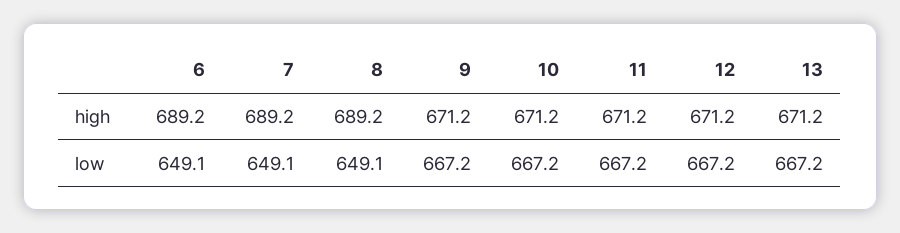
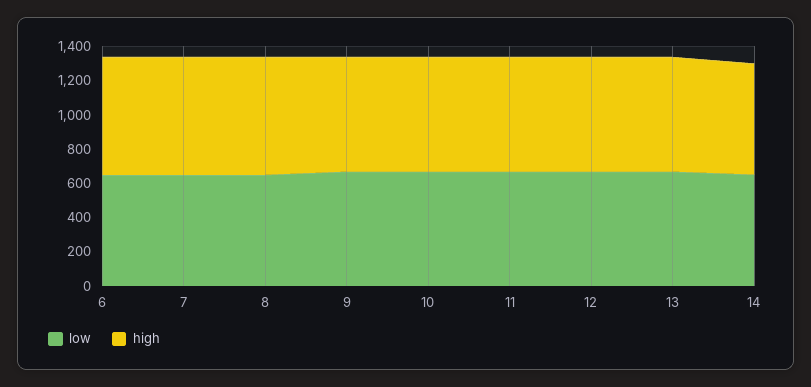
low, 14: none -> 650
high, 14: none -> 650

